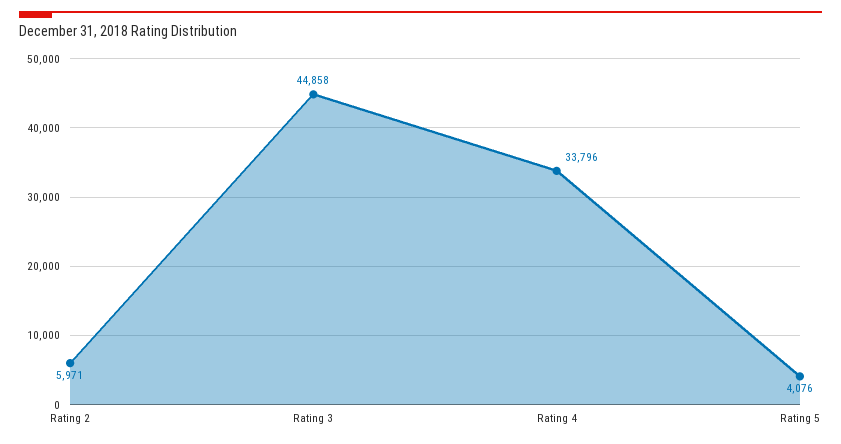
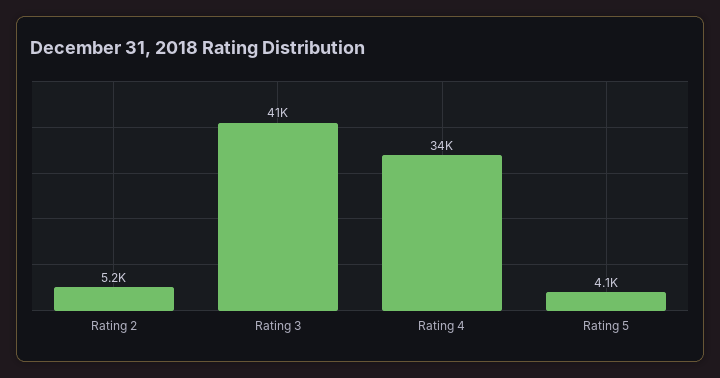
Rating 2: 5971 -> 5200
Rating 3: 44858 -> 41000

